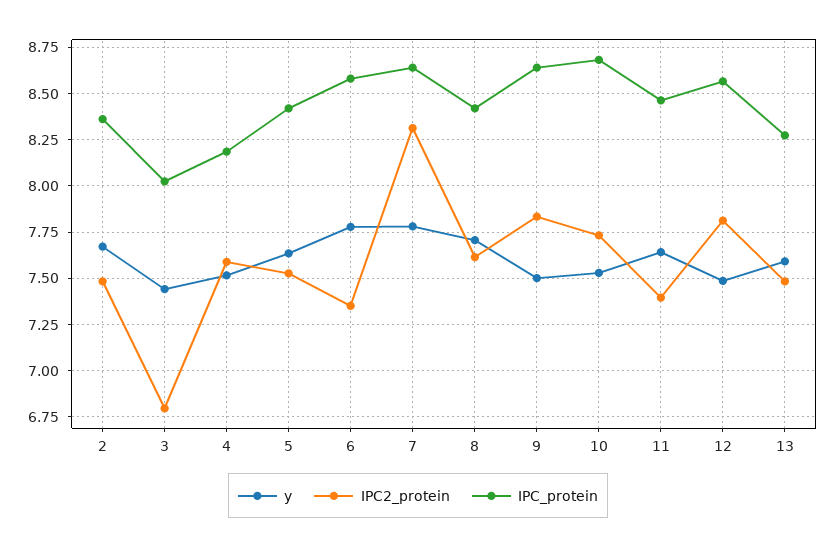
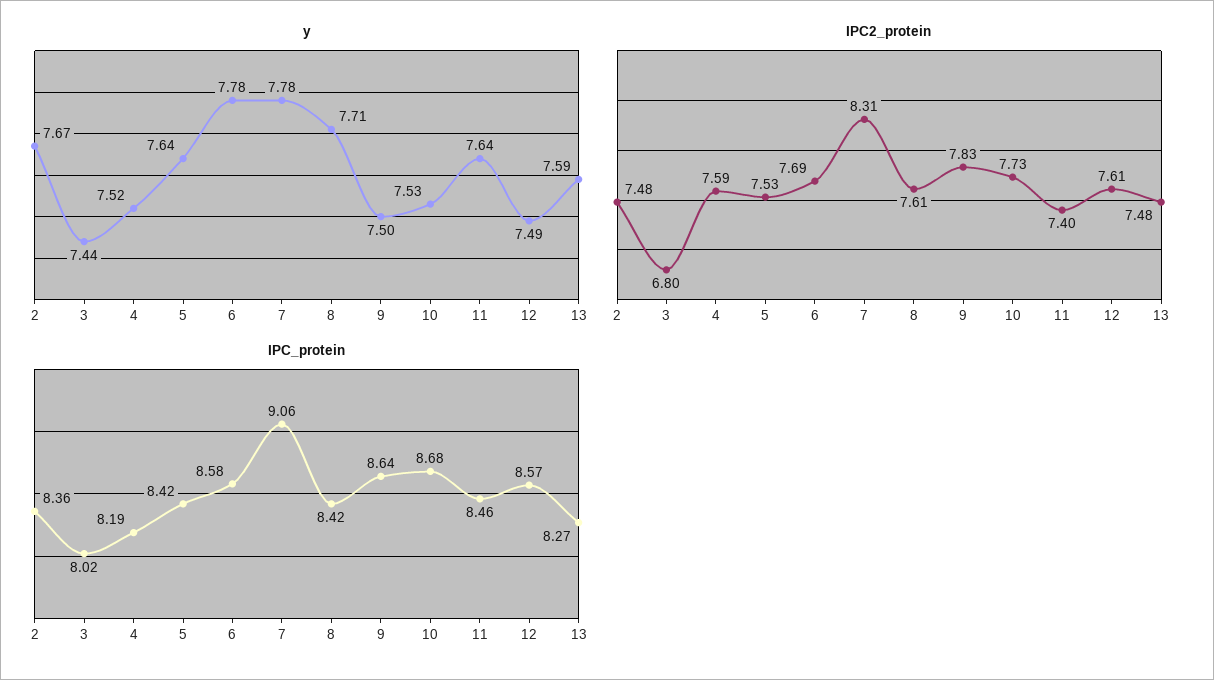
IPC2_protein, 6: 7.35 -> 7.69
IPC_protein, 7: 8.65 -> 9.06
IPC2_protein, 12: 7.8 -> 7.61

